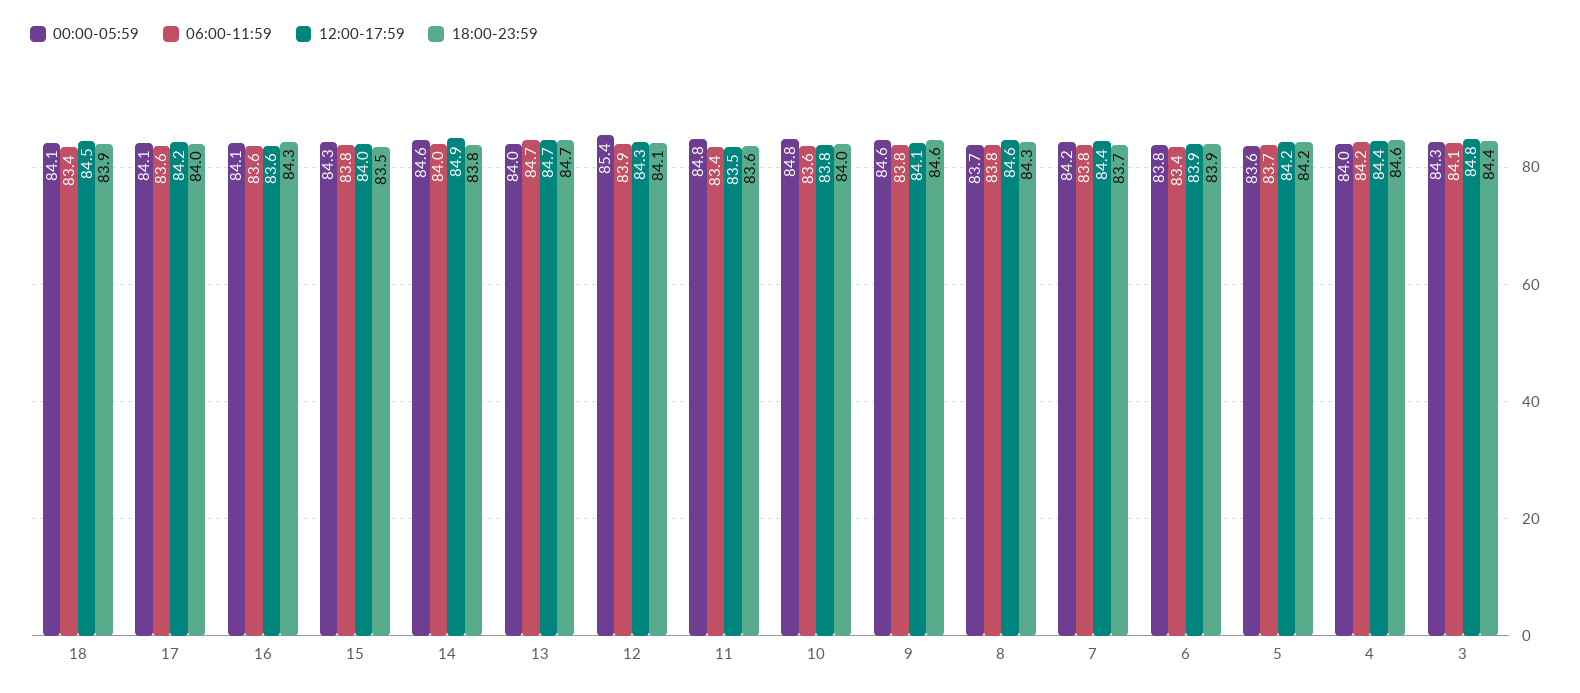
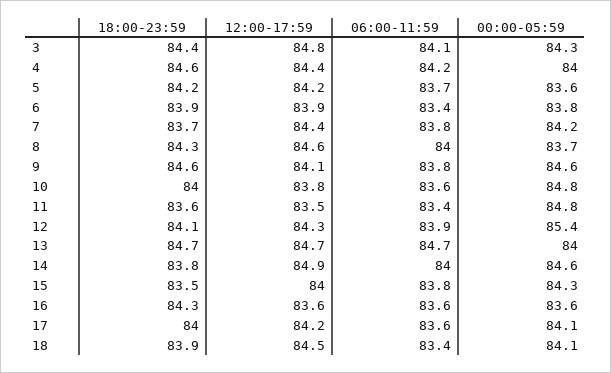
00:00-05:59, 16: 84.1 -> 83.6
06:00-11:59, 8: 83.8 -> 84

